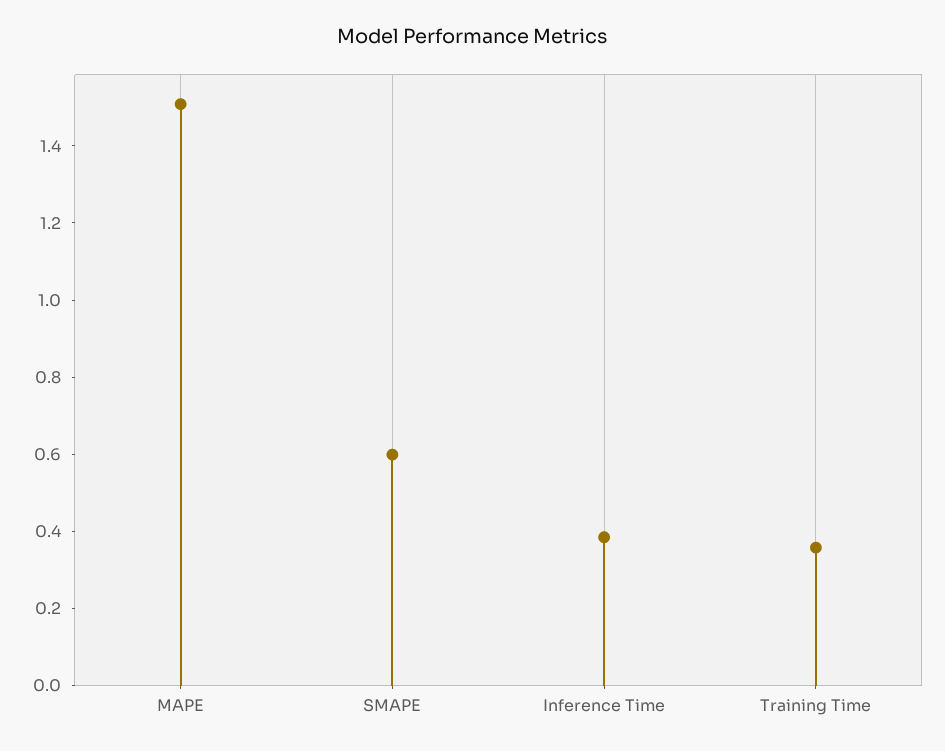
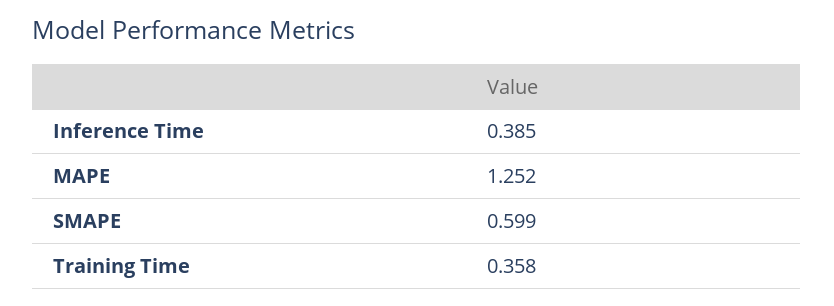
MAPE: 1.5 -> 1.252

